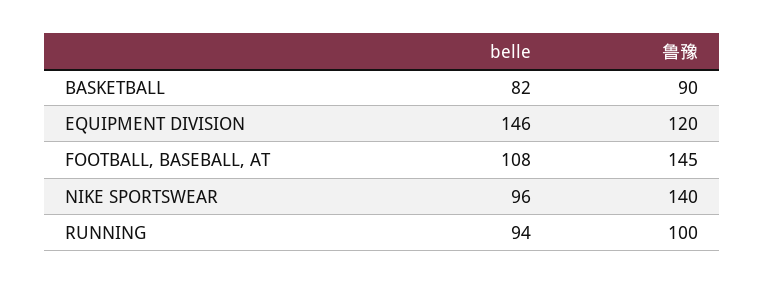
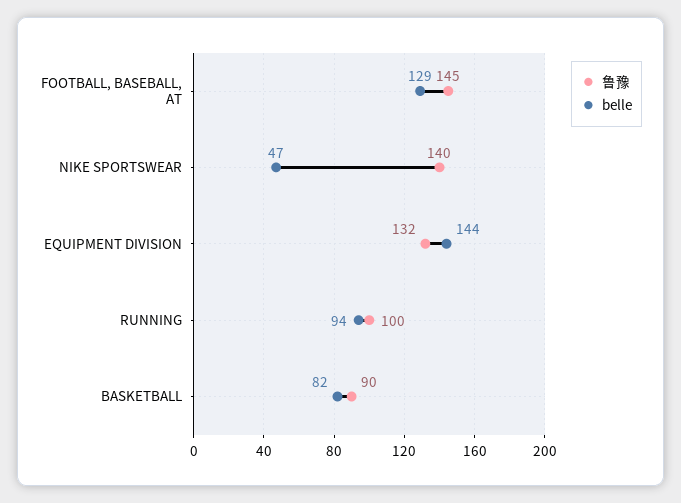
belle, EQUIPMENT DIVISION: 146 -> 144
鲁豫, EQUIPMENT DIVISION: 120 -> 132
belle, FOOTBALL, BASEBALL, AT: 108 -> 129
belle, NIKE SPORTSWEAR: 96 -> 47

